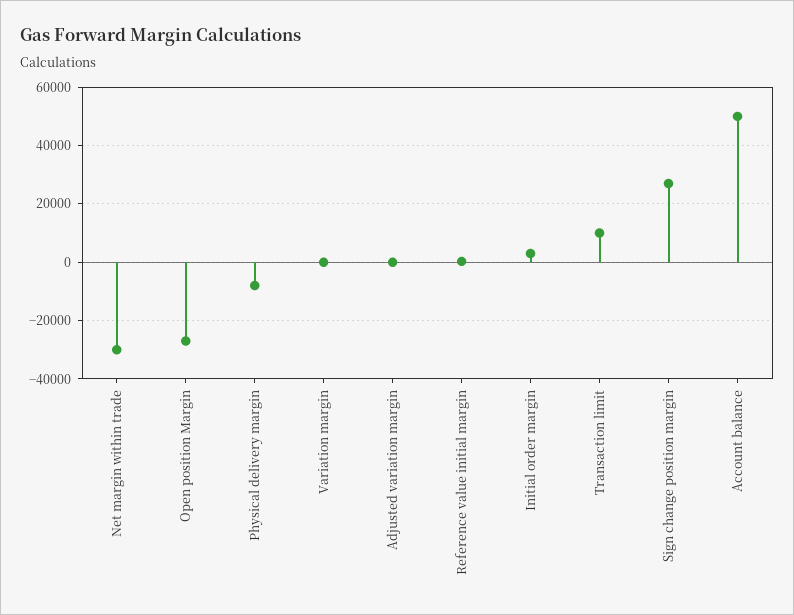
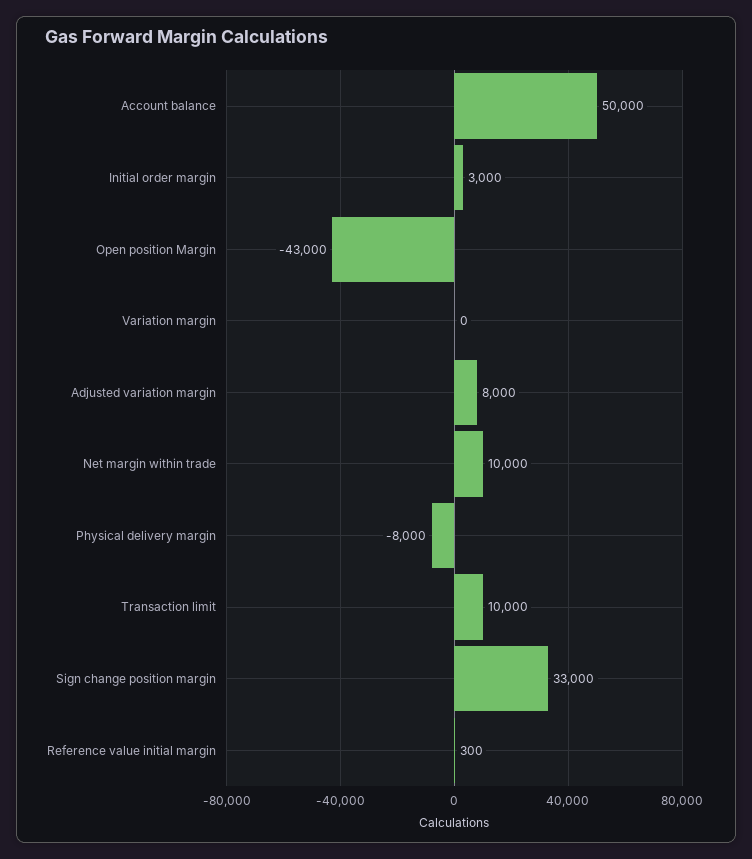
Net margin within trade: -30000 -> 10000
Open position Margin: -27500 -> -43000
Adjusted variation margin: 0 -> 8000
Sign change position margin: 27500 -> 33000

